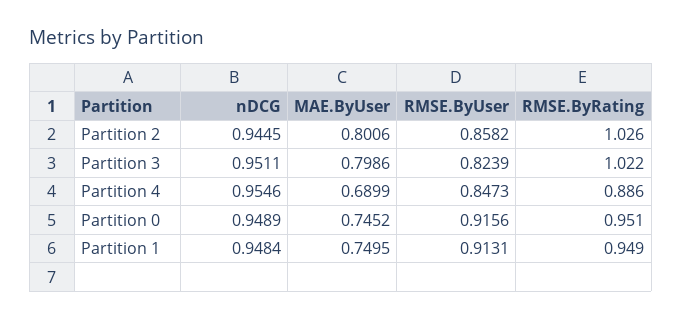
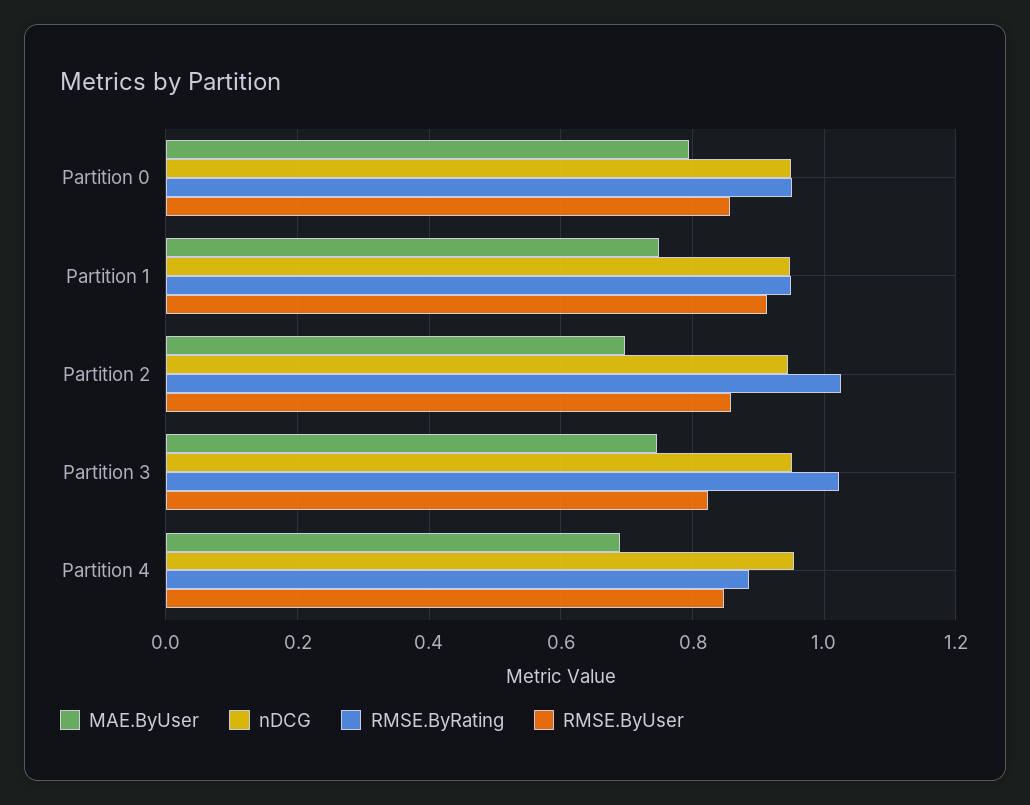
MAE.ByUser, Partition 2: 0.8006 -> 0.7
MAE.ByUser, Partition 3: 0.7986 -> 0.74
MAE.ByUser, Partition 0: 0.7452 -> 0.8
RMSE.ByUser, Partition 0: 0.9156 -> 0.86

